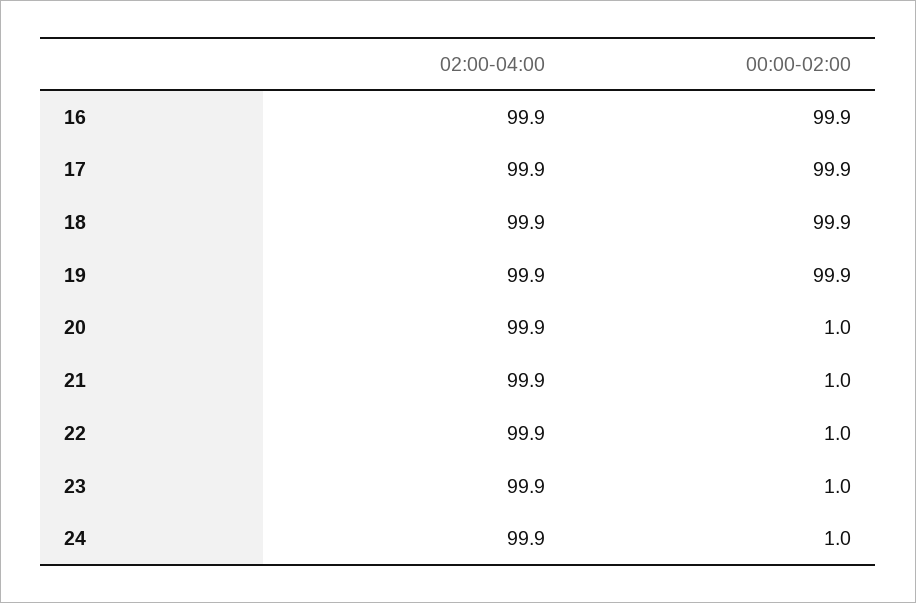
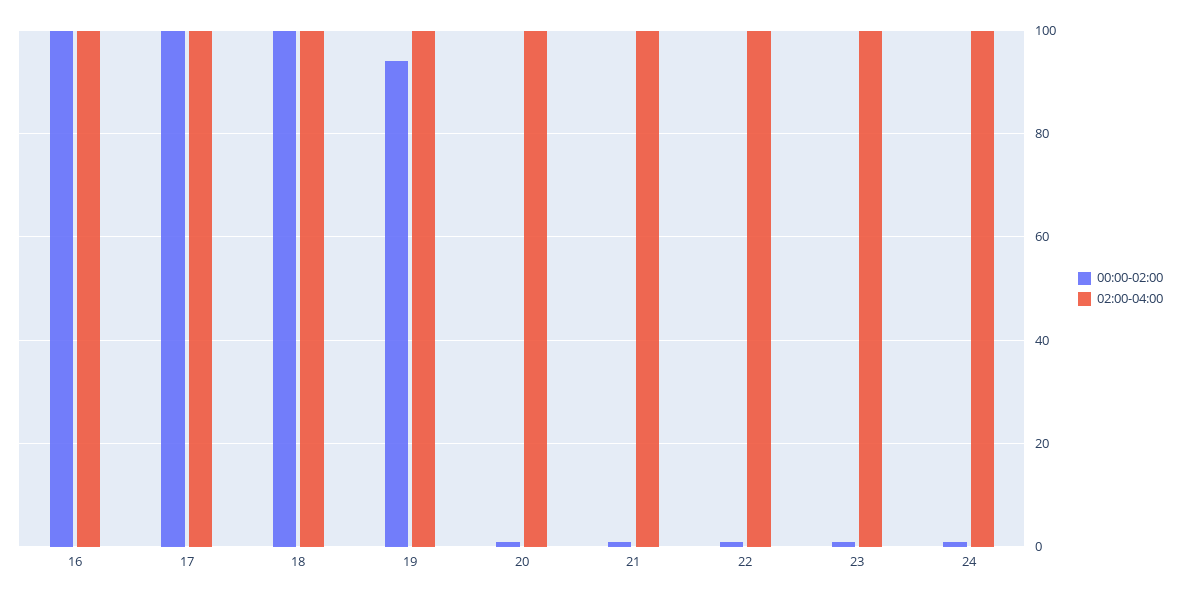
00:00-02:00, 19: 99.9 -> 94

